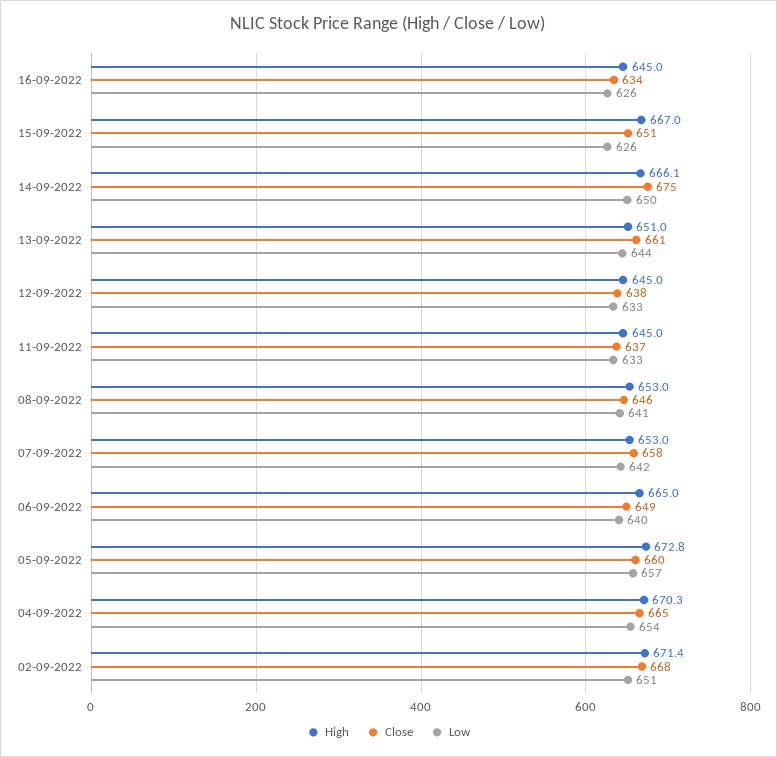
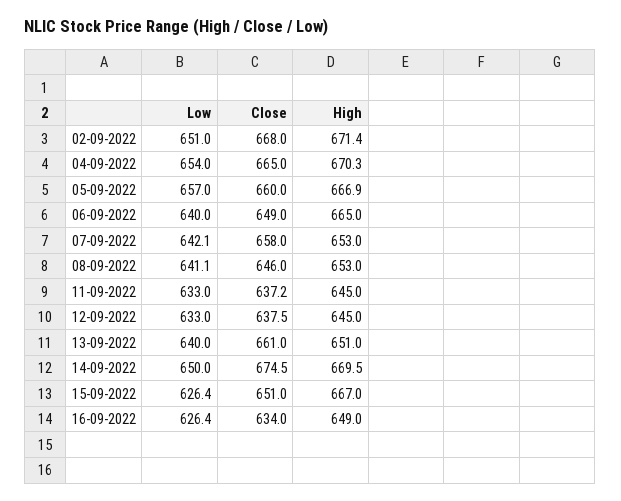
High, 16-09-2022: 645 -> 649
High, 14-09-2022: 666.1 -> 669.5
Low, 13-09-2022: 644 -> 640
High, 05-09-2022: 672.8 -> 666.9

